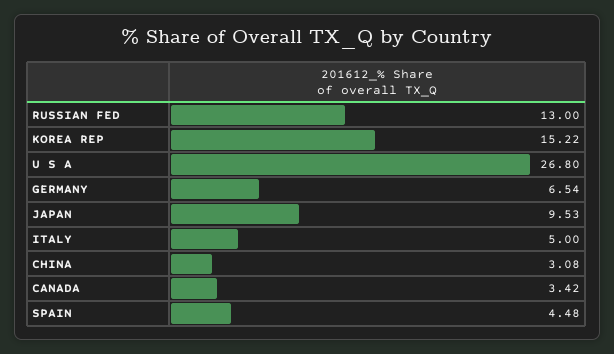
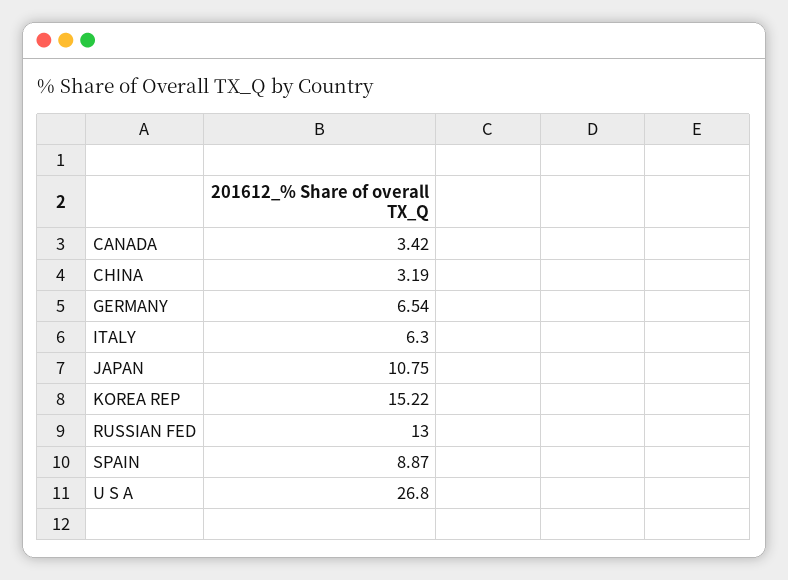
JAPAN: 9.53 -> 10.75
ITALY: 5 -> 6.3
CHINA: 3.08 -> 3.19
SPAIN: 4.48 -> 8.87

